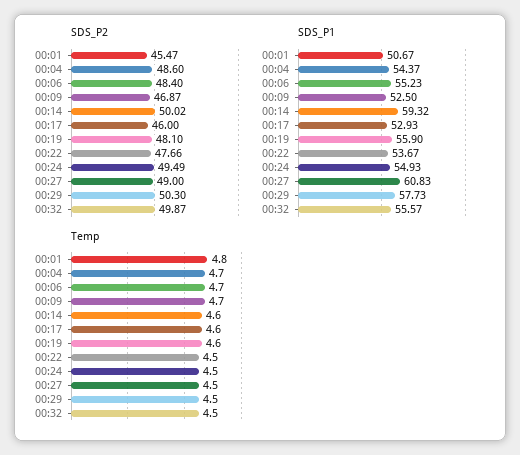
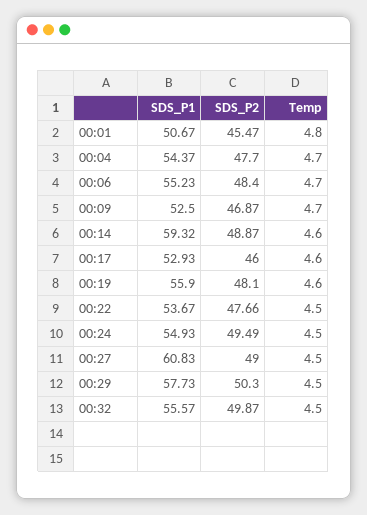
SDS_P2, 00:04: 48.6 -> 47.7
SDS_P2, 00:14: 50.02 -> 48.87

